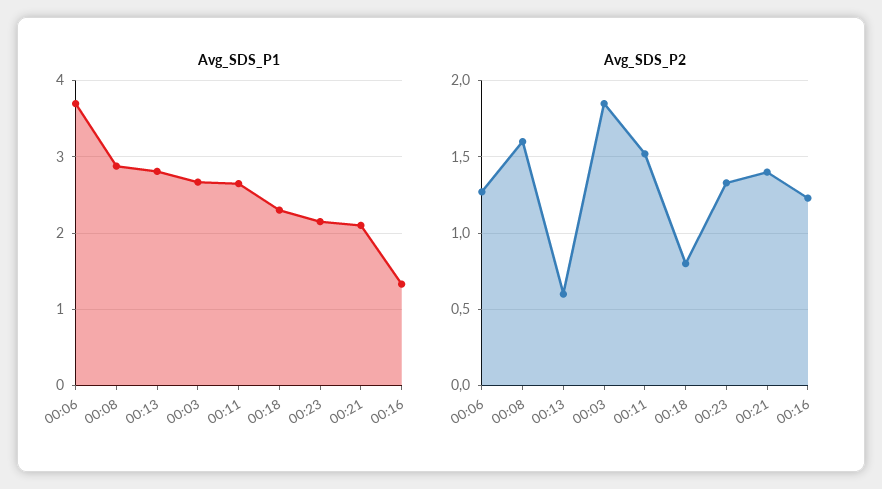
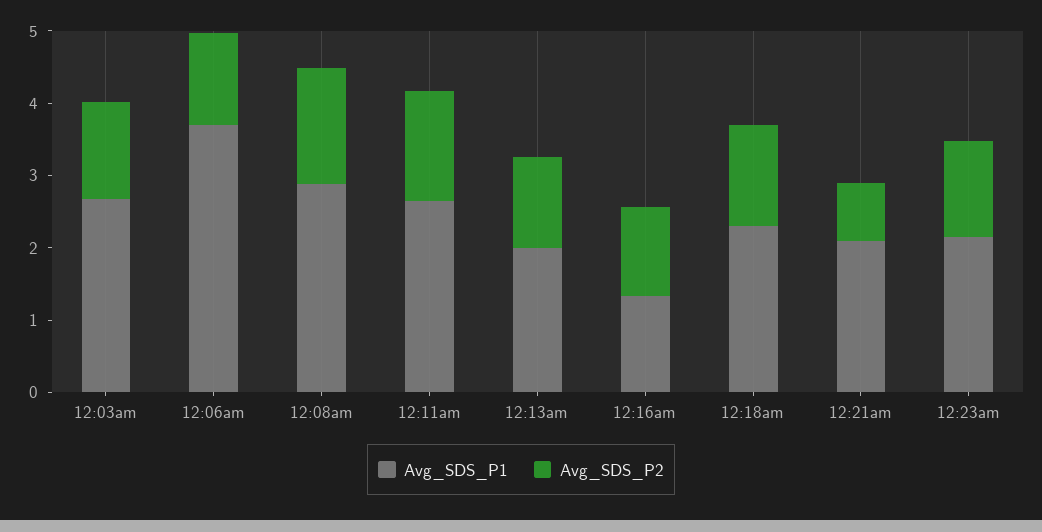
Avg_SDS_P1, 00:13: 2.8 -> 2
Avg_SDS_P2, 00:13: 0.6 -> 1.2
Avg_SDS_P2, 00:03: 1.85 -> 1.4
Avg_SDS_P2, 00:18: 0.8 -> 1.4
Avg_SDS_P2, 00:21: 1.4 -> 0.8

